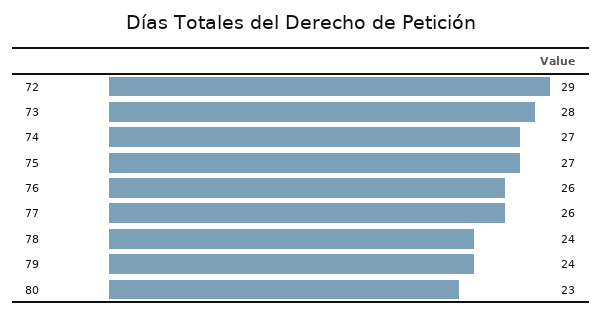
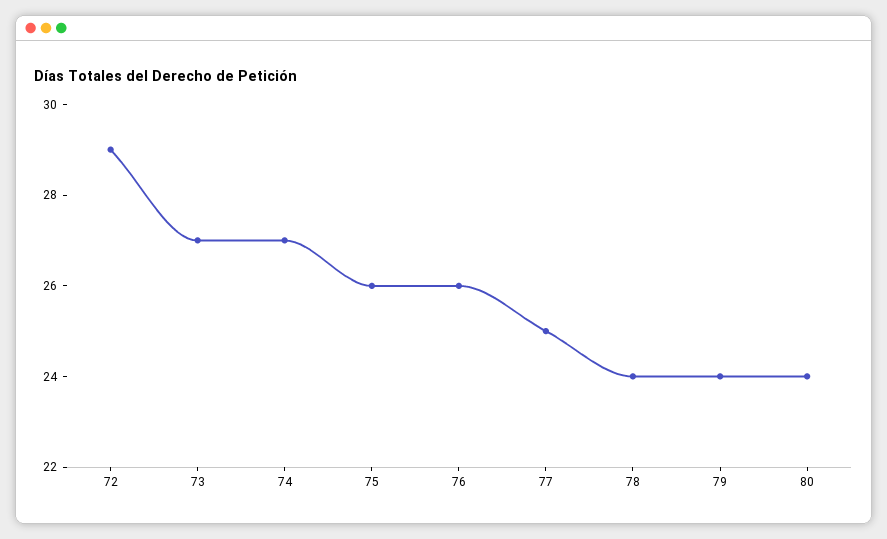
73: 28 -> 27
75: 27 -> 26
77: 26 -> 25
80: 23 -> 24

